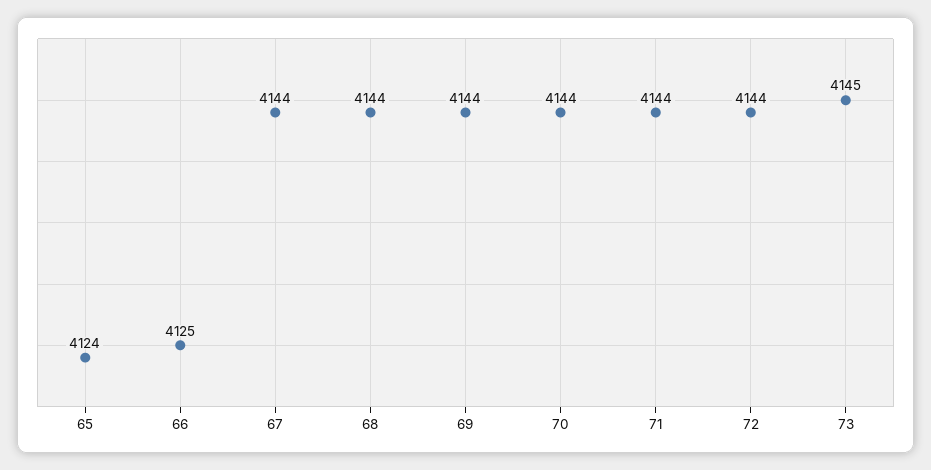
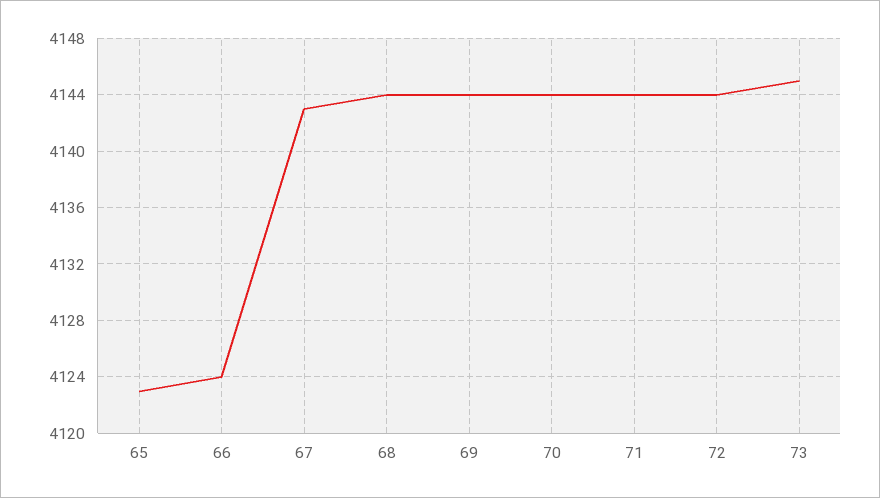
65: 4124 -> 4123
66: 4125 -> 4124
67: 4144 -> 4143

